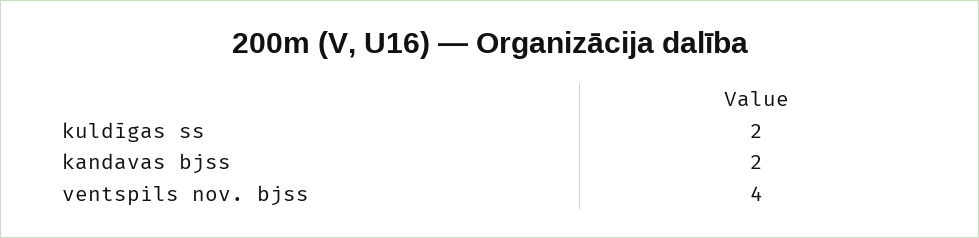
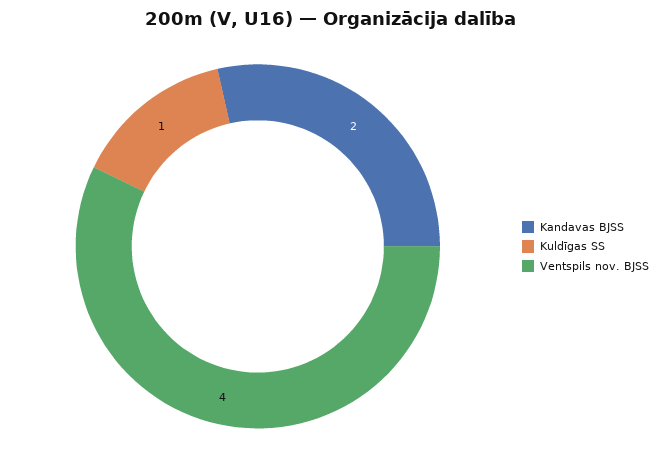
kuldīgas ss: 2 -> 1

